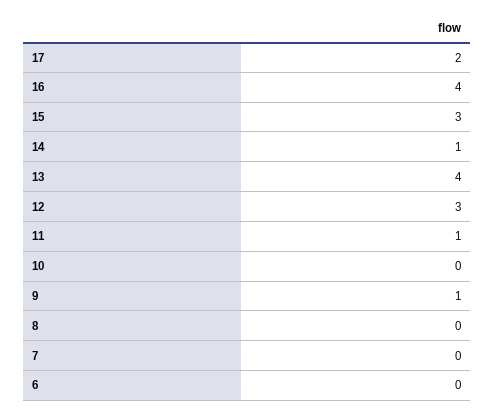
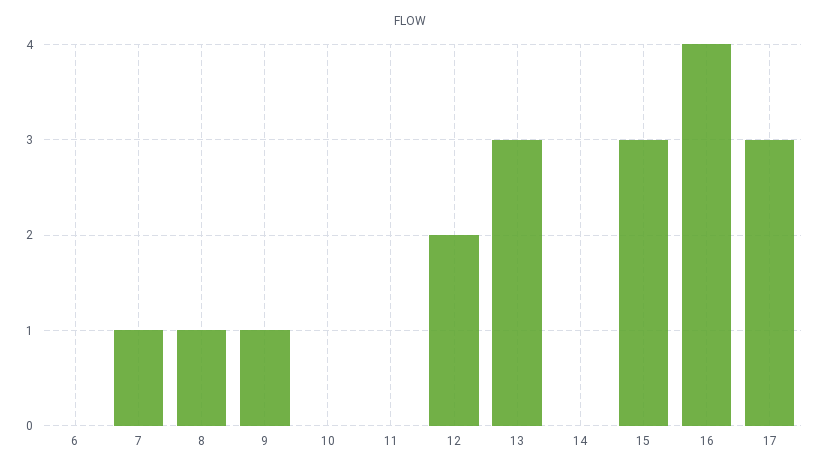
17: 2 -> 3
14: 1 -> 0
13: 4 -> 3
12: 3 -> 2
11: 1 -> 0
8: 0 -> 1
7: 0 -> 1

